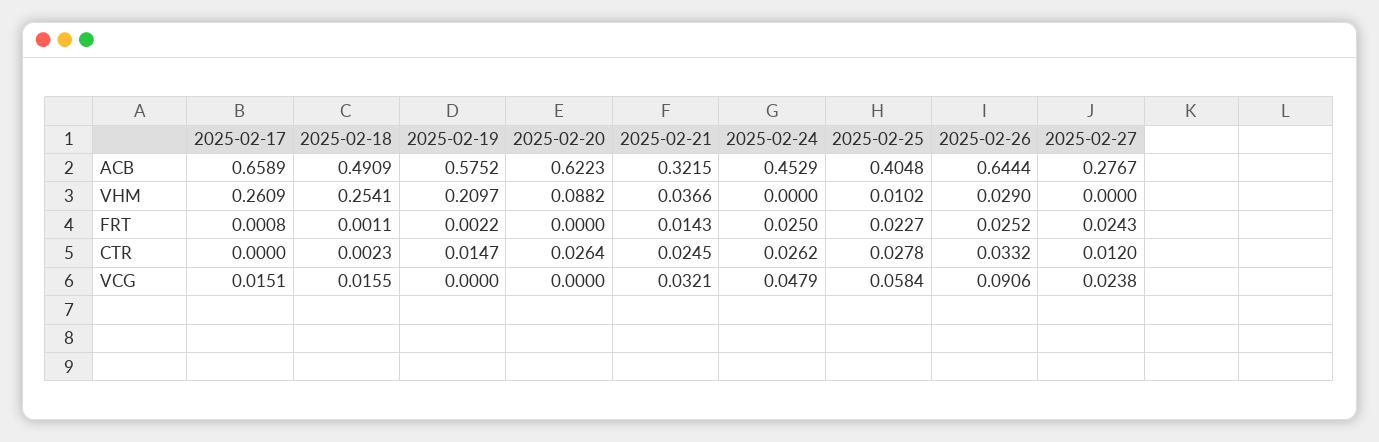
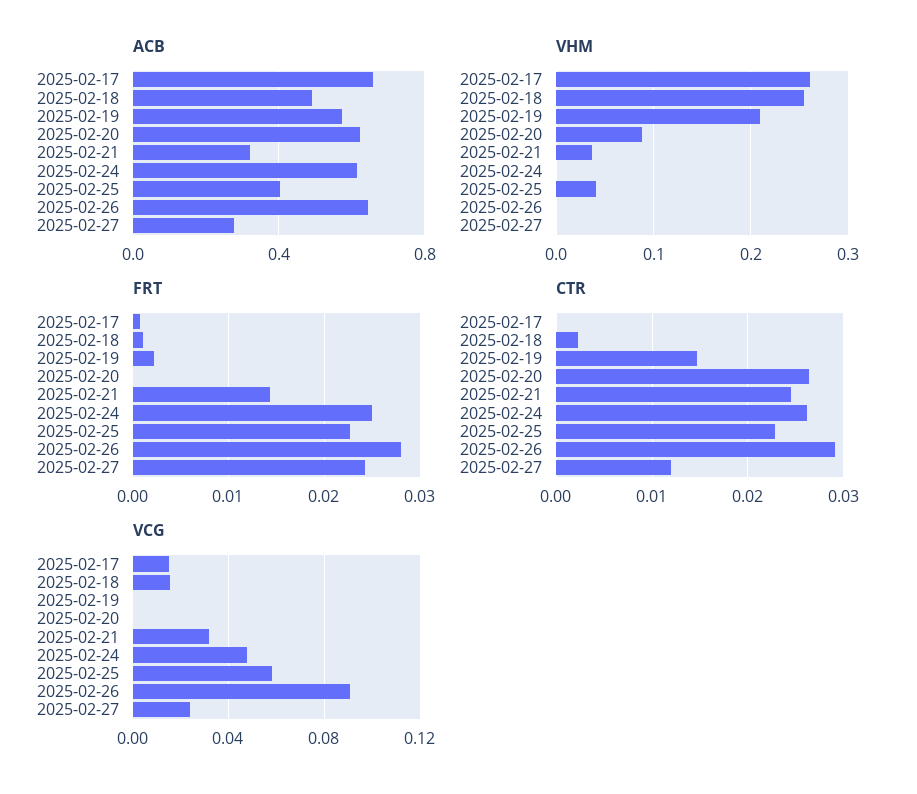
ACB, 2025-02-24: 0.4529 -> 0.6
VHM, 2025-02-25: 0.0102 -> 0.04
VHM, 2025-02-26: 0.029 -> 0
FRT, 2025-02-26: 0.0252 -> 0.028
CTR, 2025-02-25: 0.0278 -> 0.023
CTR, 2025-02-26: 0.0332 -> 0.029

